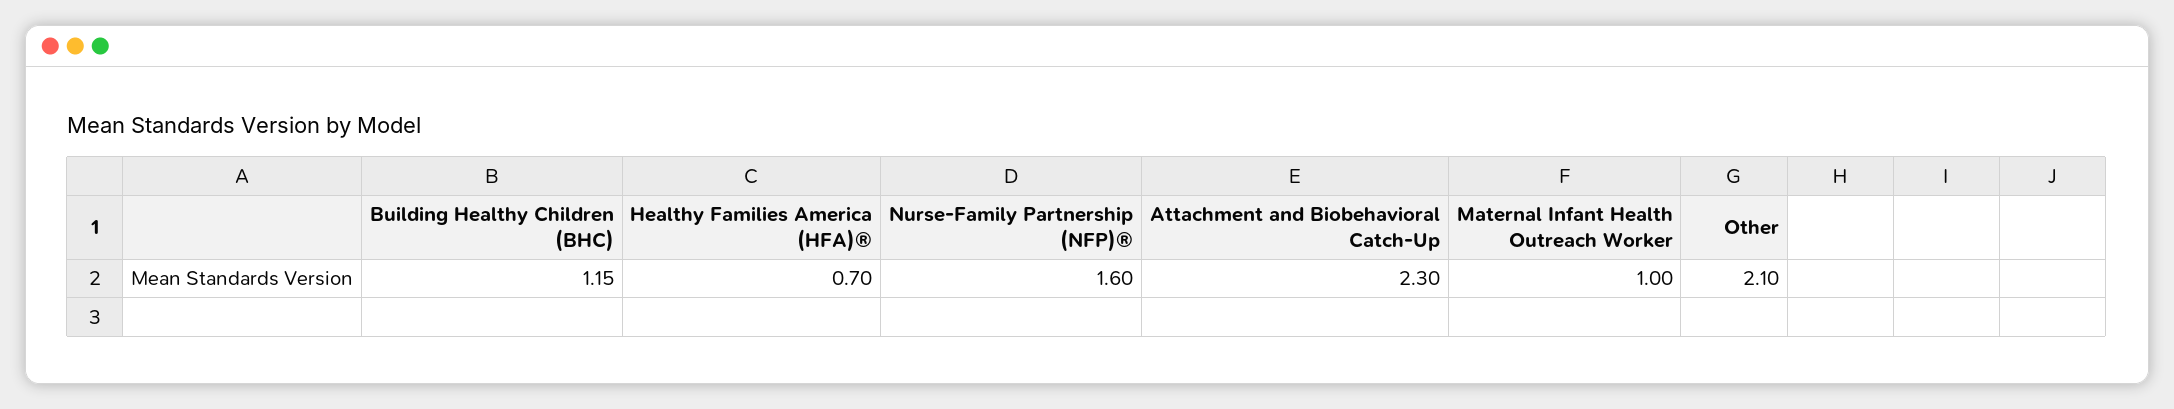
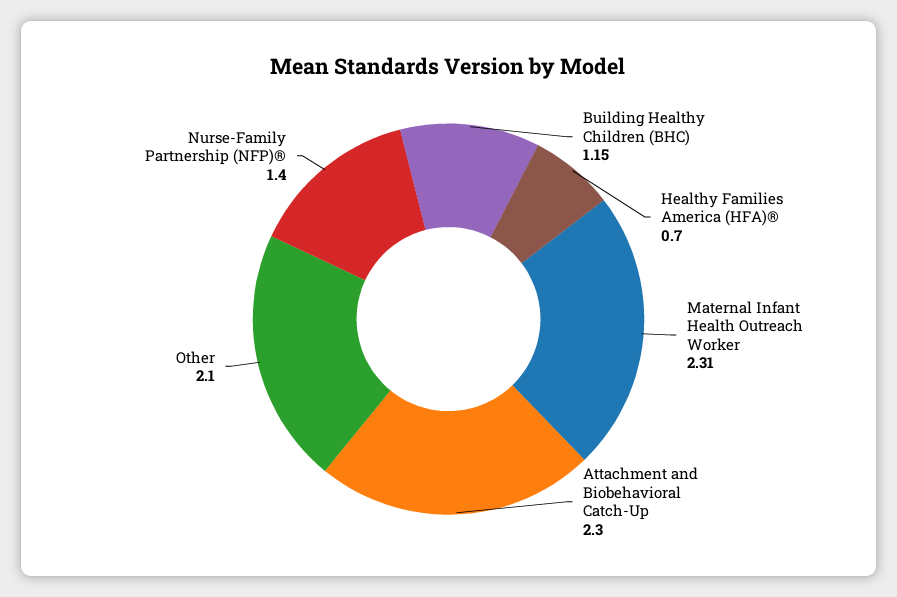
Nurse-Family Partnership (NFP)®: 1.6 -> 1.4
Maternal Infant Health Outreach Worker: 1 -> 2.31

